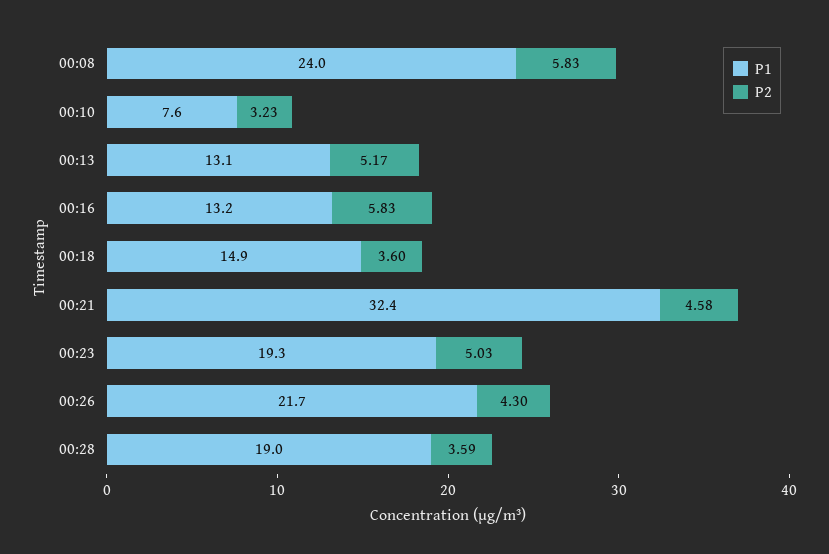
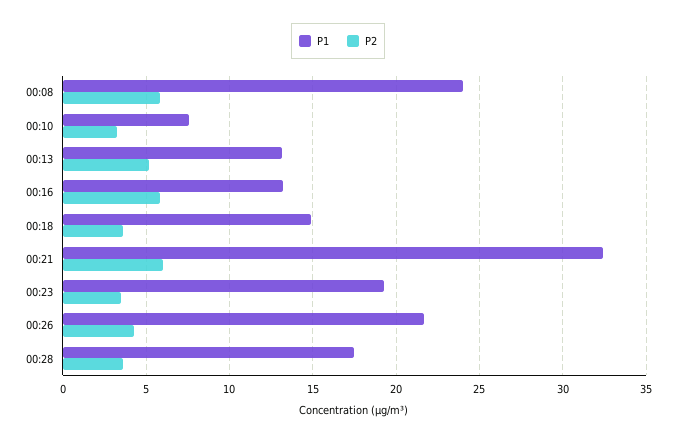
P2, 00:21: 4.58 -> 6
P2, 00:23: 5.03 -> 3.5
P1, 00:28: 19 -> 17.5

